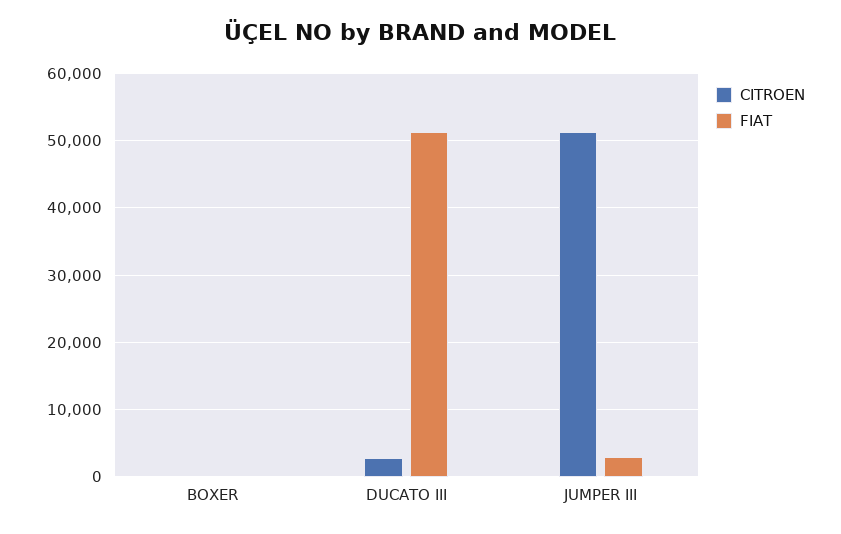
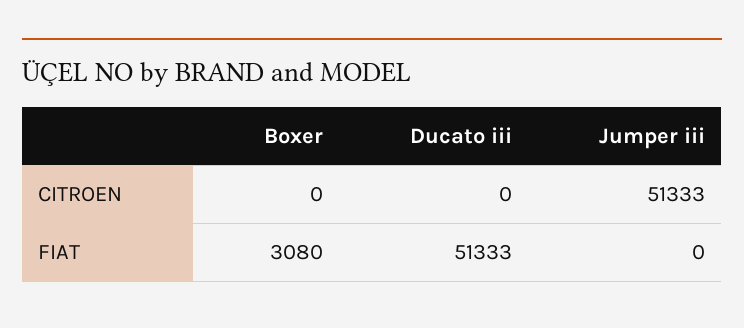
FIAT, BOXER: 0 -> 3080
CITROEN, DUCATO III: 3000 -> 0
FIAT, JUMPER III: 3000 -> 0

